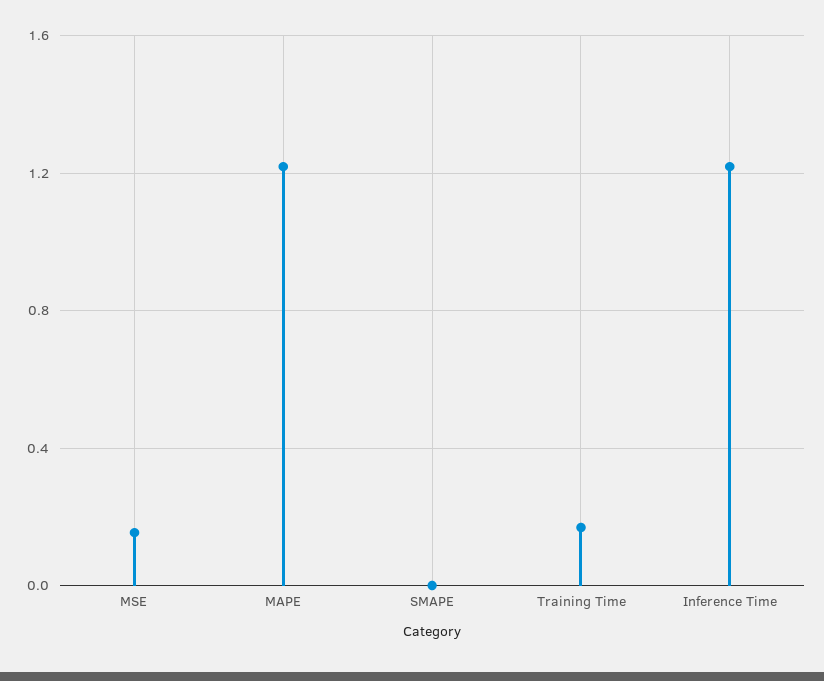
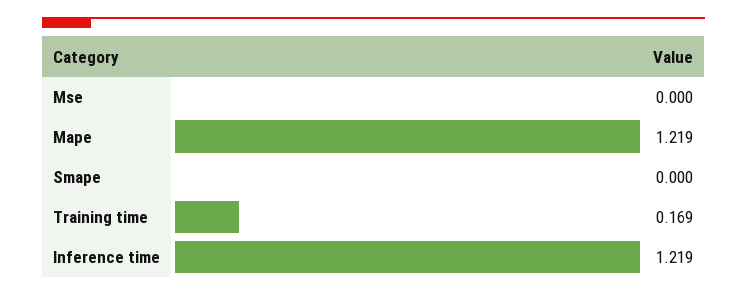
MSE: 0.15 -> 0

